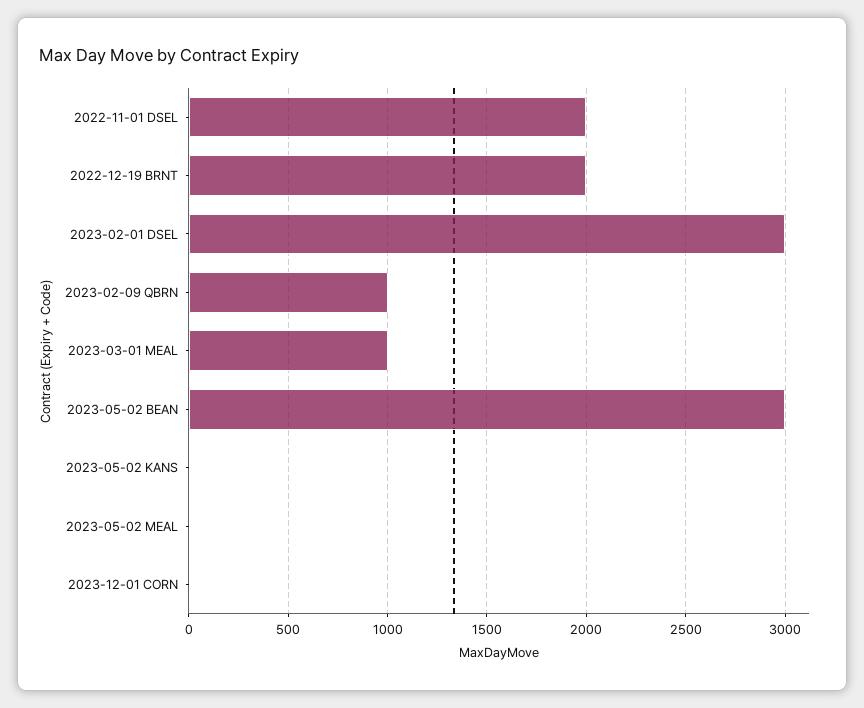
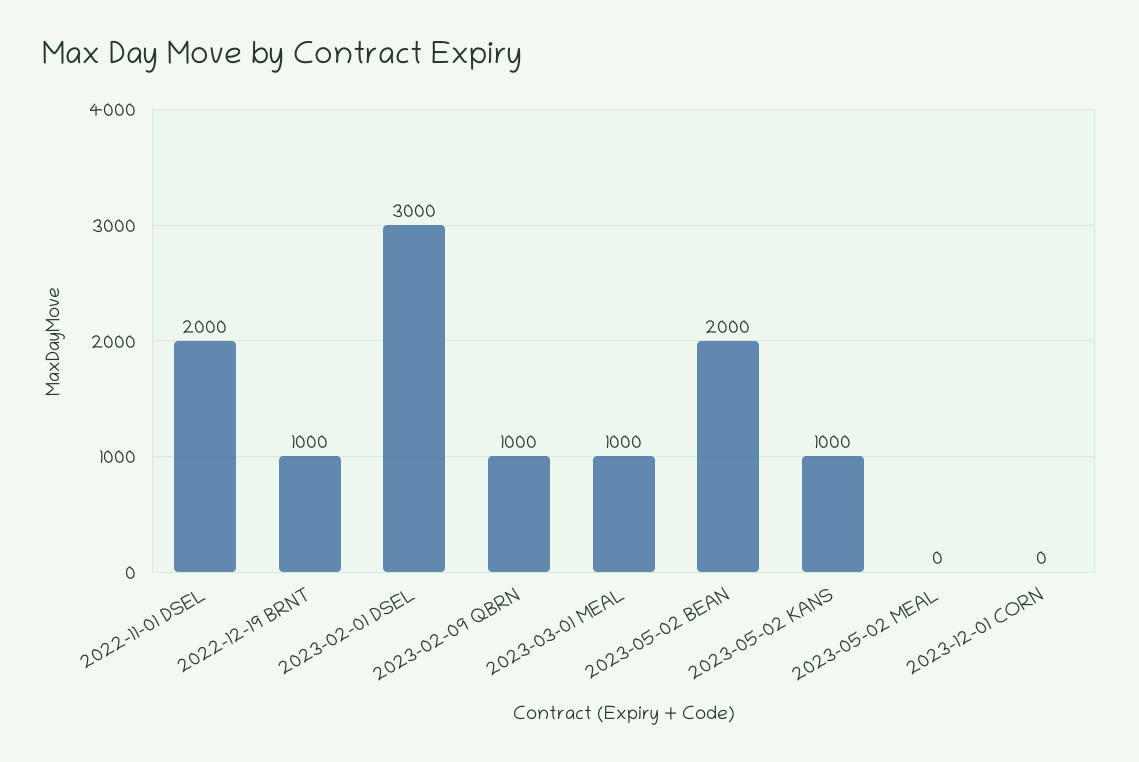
2022-12-19 BRNT: 2000 -> 1000
2023-05-02 BEAN: 3000 -> 2000
2023-05-02 KANS: 0 -> 1000

